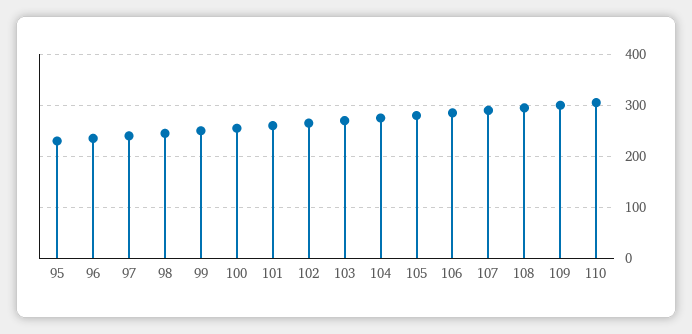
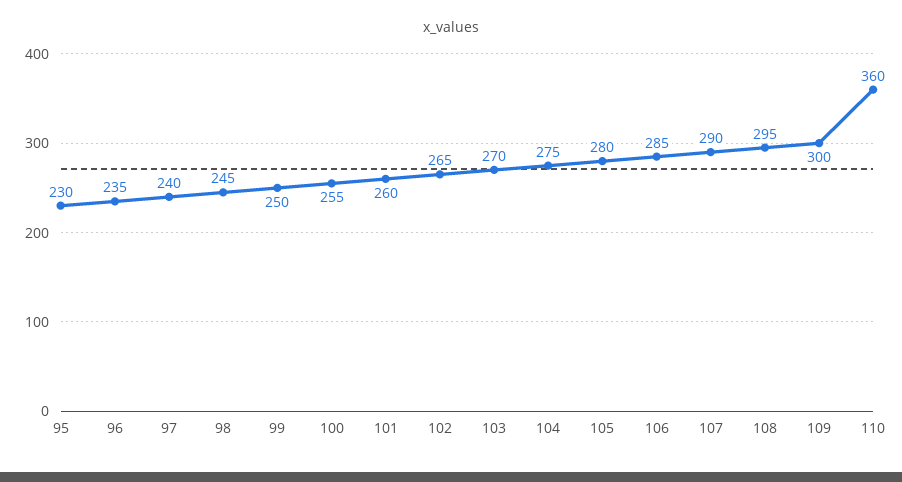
110: 300 -> 360

